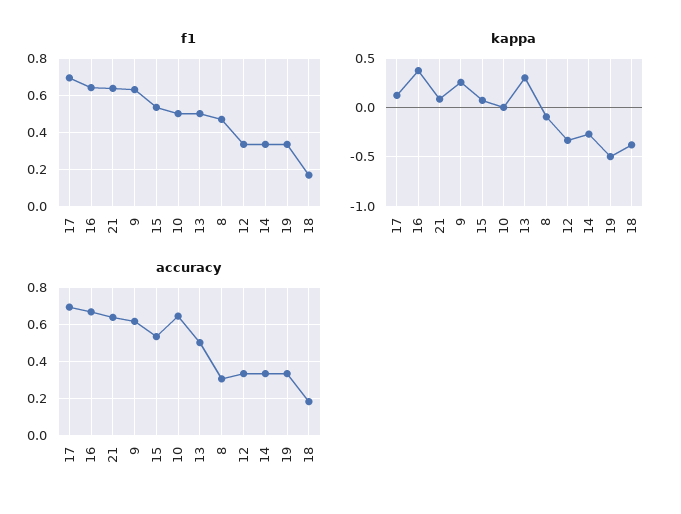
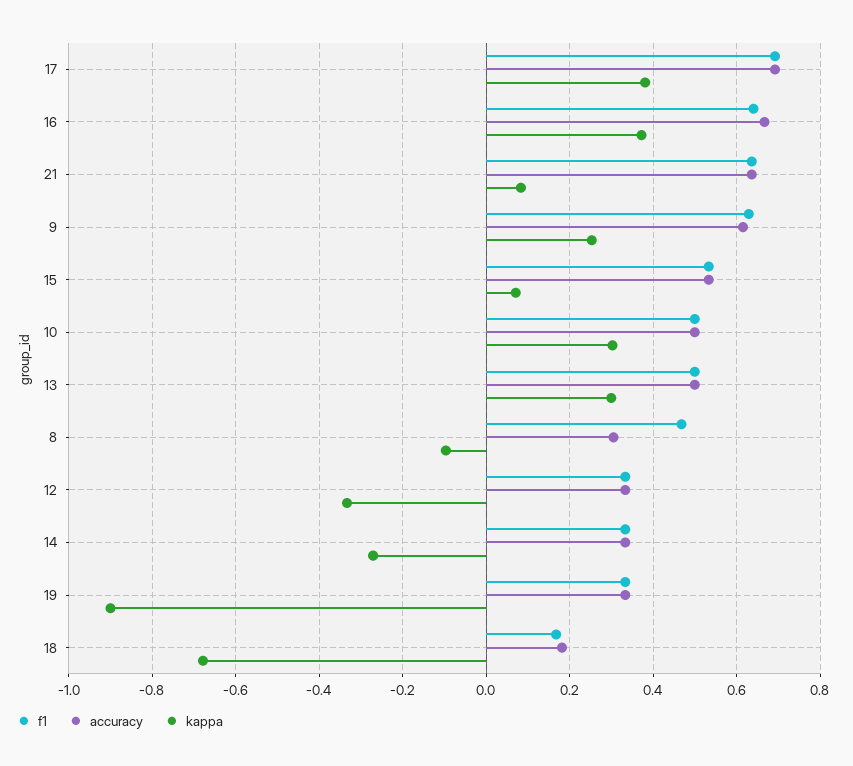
kappa, 17: 0.1 -> 0.38
kappa, 10: 0 -> 0.3
kappa, 19: -0.5 -> -0.9
kappa, 18: -0.4 -> -0.68
accuracy, 10: 0.65 -> 0.5

